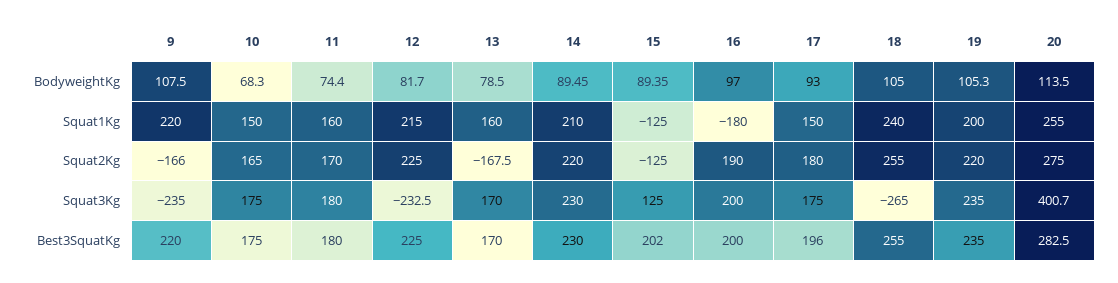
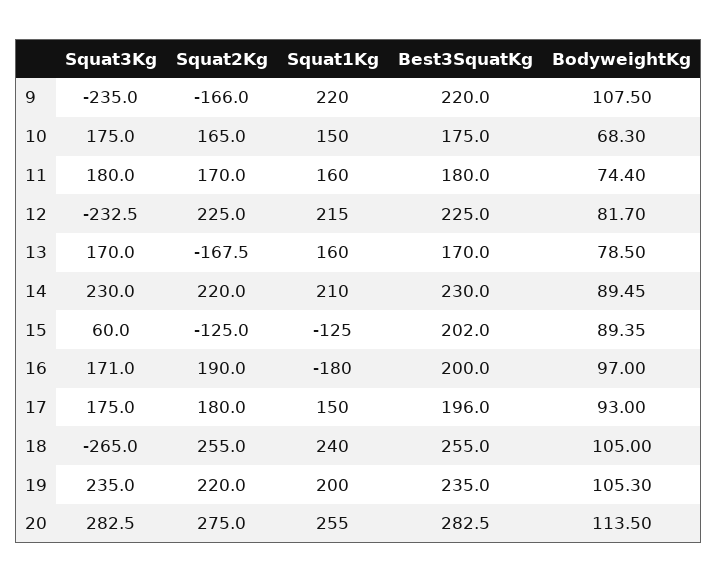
15, Squat3Kg: 125 -> 60
16, Squat3Kg: 200 -> 171
20, Squat3Kg: 400.7 -> 282.5

